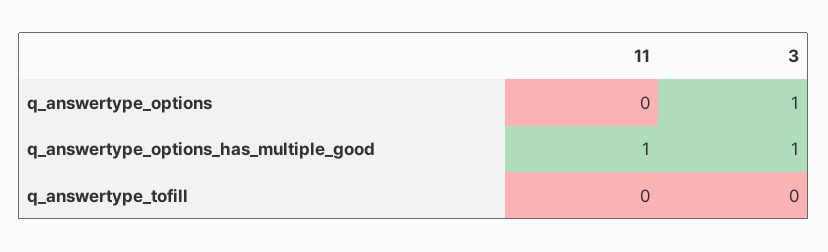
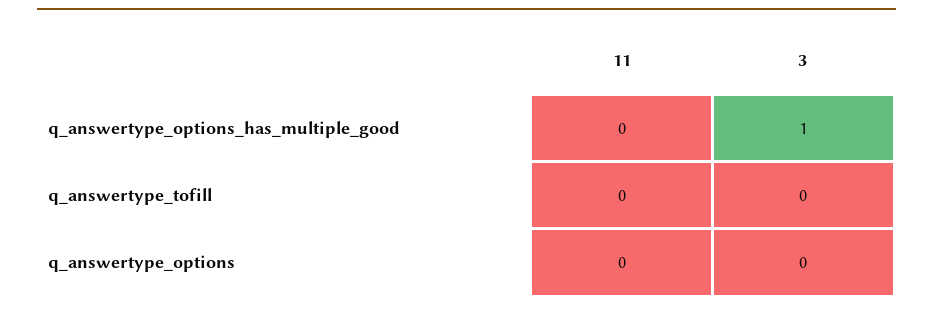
3, q_answertype_options: 1 -> 0
11, q_answertype_options_has_multiple_good: 1 -> 0

